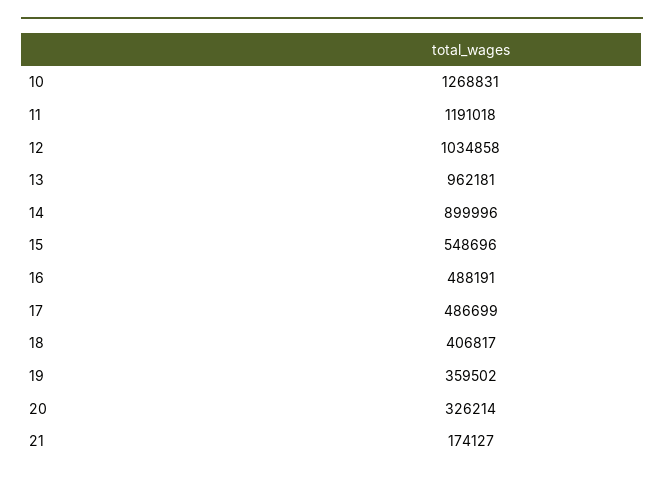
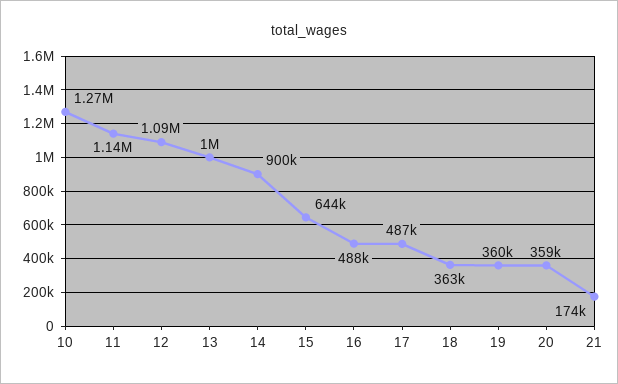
11: 1191018 -> 1140000
12: 1034858 -> 1090000
13: 962181 -> 1000000
15: 548696 -> 644000
18: 406817 -> 363000
20: 326214 -> 359000

